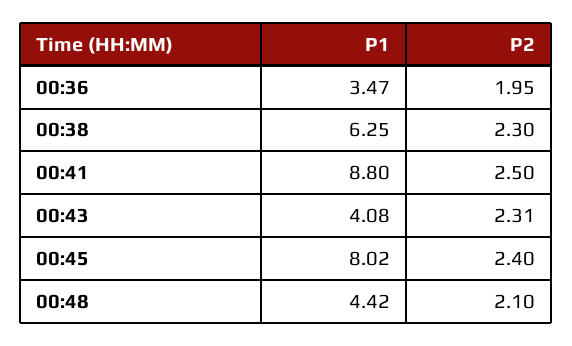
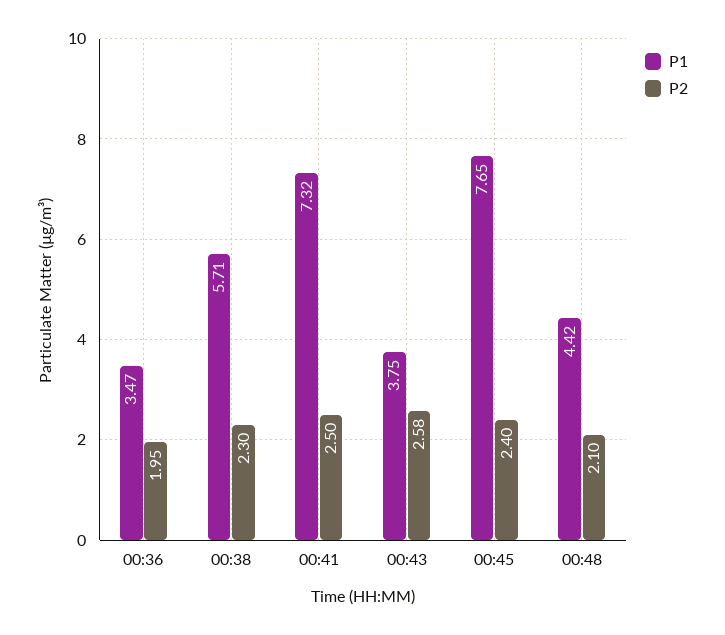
P1, 00:38: 6.25 -> 5.71
P1, 00:41: 8.8 -> 7.32
P1, 00:43: 4.08 -> 3.75
P2, 00:43: 2.31 -> 2.58
P1, 00:45: 8.02 -> 7.65

